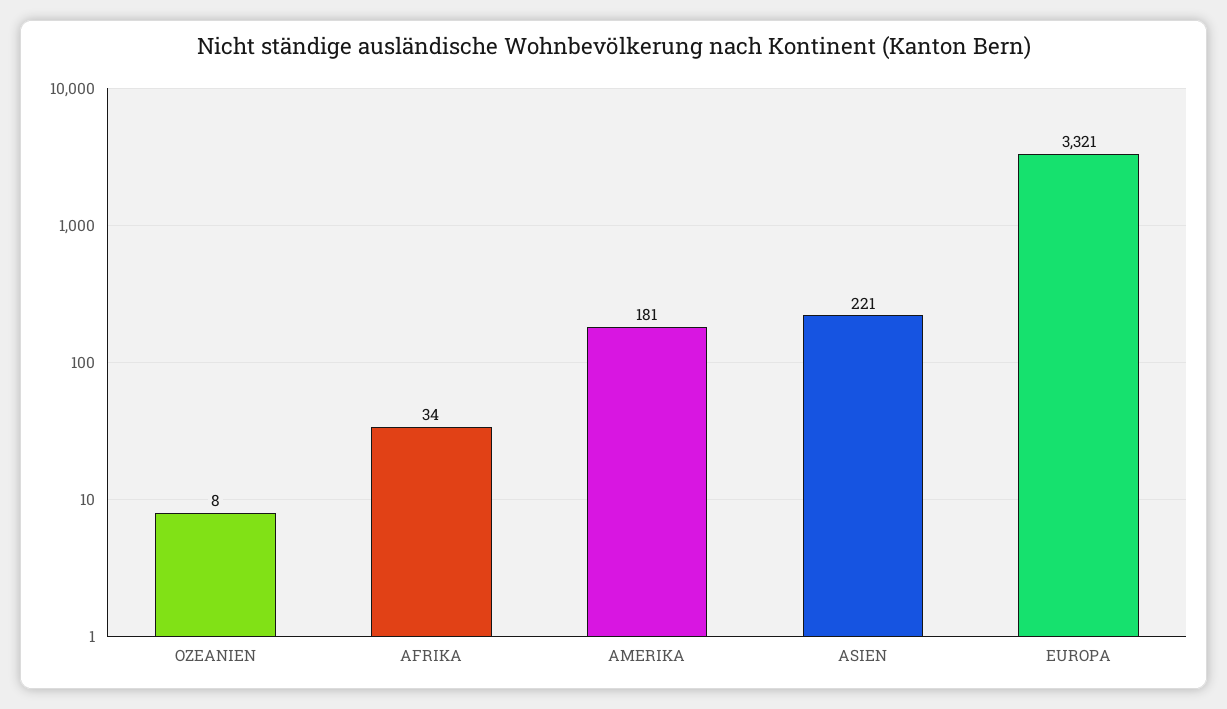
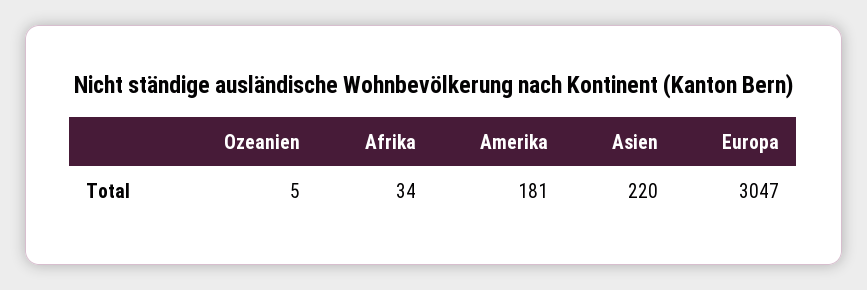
OZEANIEN: 8 -> 5
ASIEN: 221 -> 220
EUROPA: 3321 -> 3047

